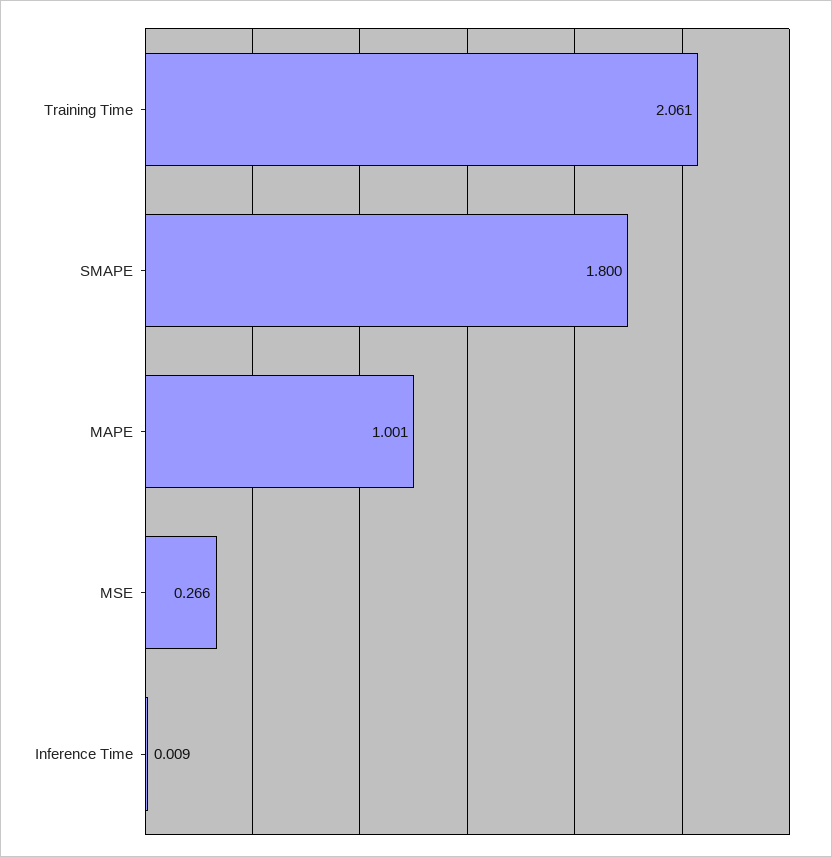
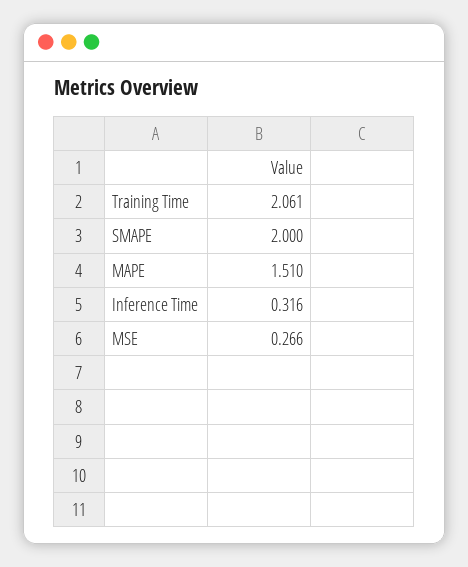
SMAPE: 1.8 -> 2
MAPE: 1.001 -> 1.51
Inference Time: 0.009 -> 0.316

